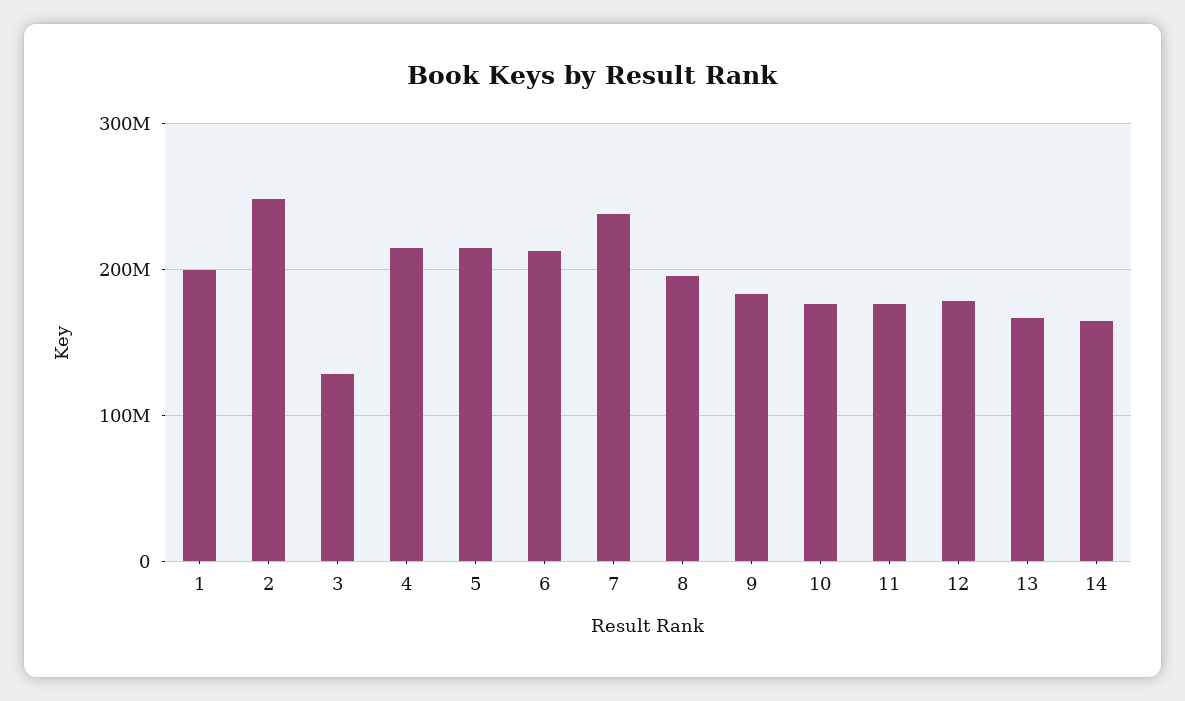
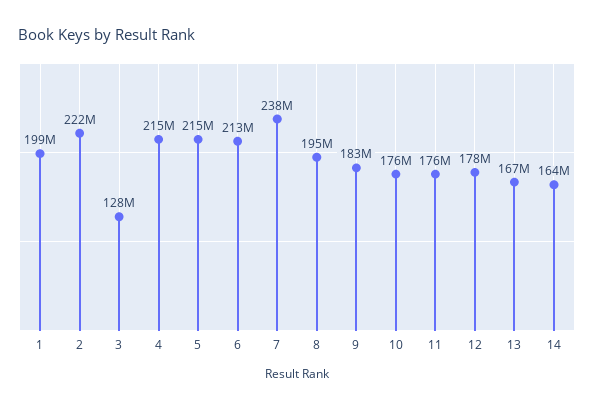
2: 250000000 -> 222000000

